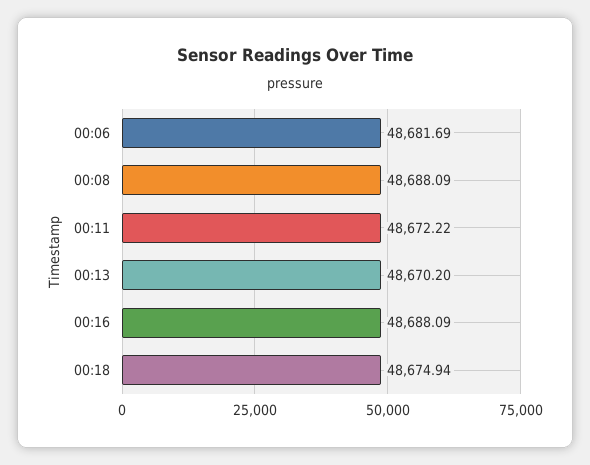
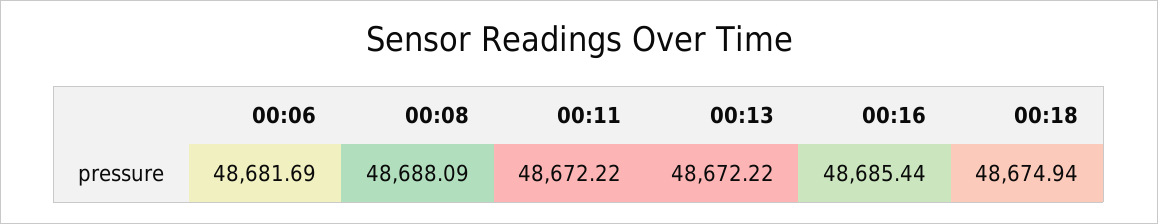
00:13: 48670.2 -> 48672.22
00:16: 48688.09 -> 48685.44

